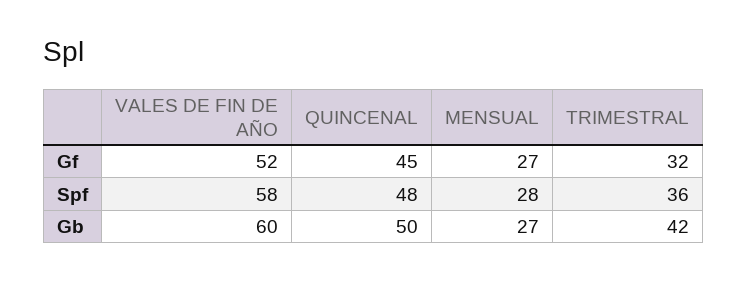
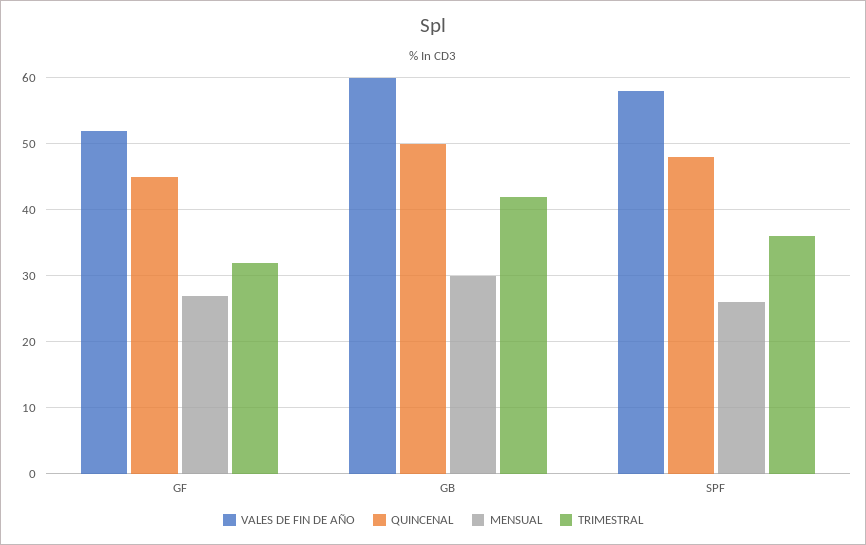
MENSUAL, Spf: 28 -> 26
MENSUAL, Gb: 27 -> 30

